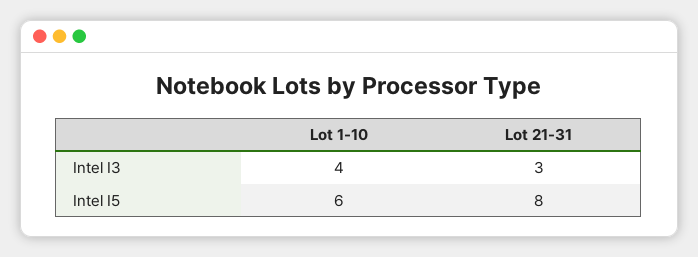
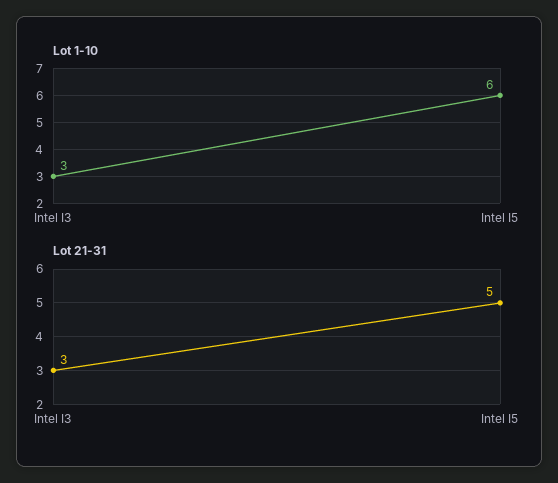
Lot 1-10, Intel I3: 4 -> 3
Lot 21-31, Intel I5: 8 -> 5

